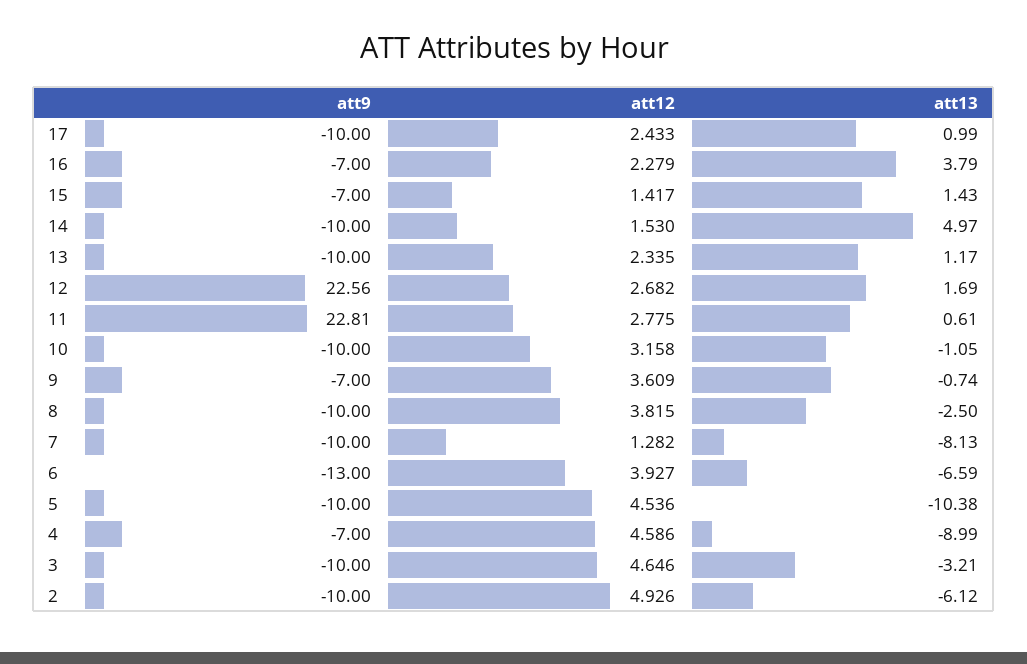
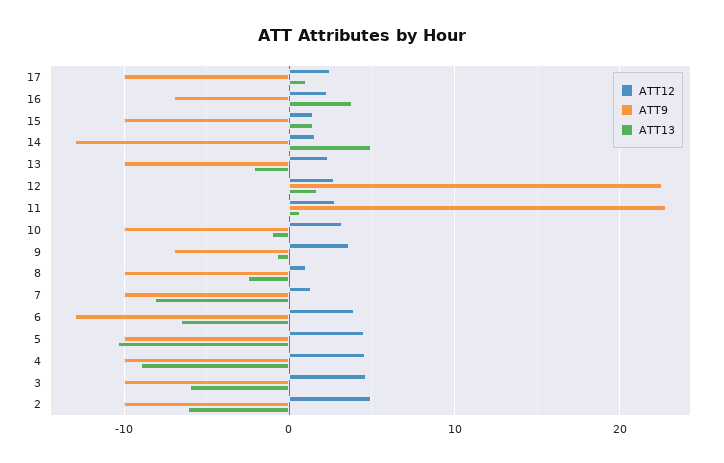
att9, 15: -7 -> -10
att9, 14: -10 -> -13
att13, 13: 1.17 -> -2
att12, 8: 3.815 -> 1
att9, 4: -7 -> -10
att13, 3: -3.21 -> -6

